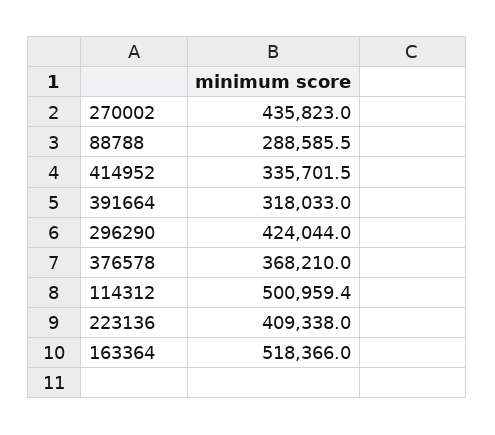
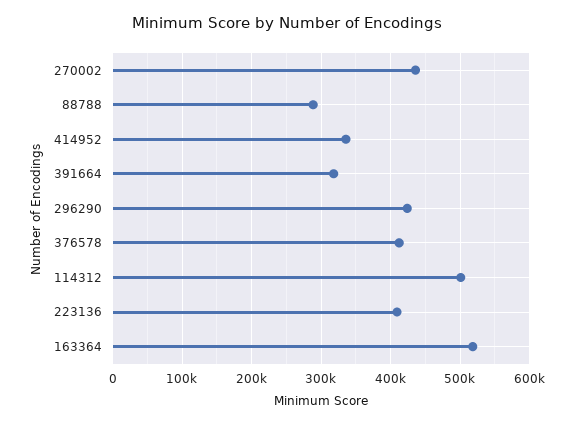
376578: 368210 -> 410000

